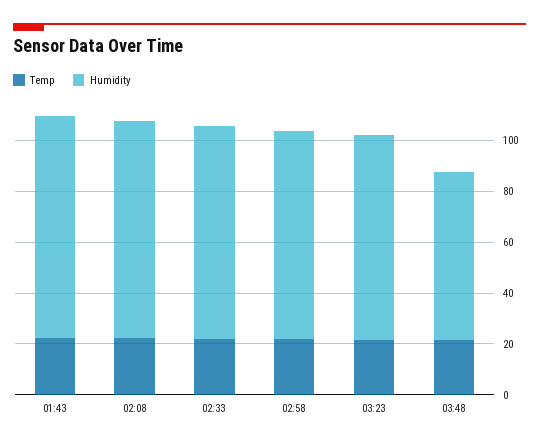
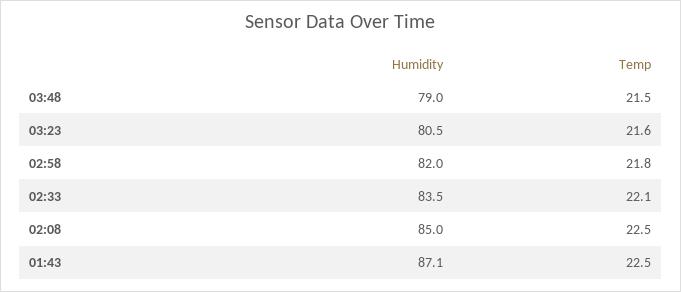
Humidity, 03:48: 65 -> 79

